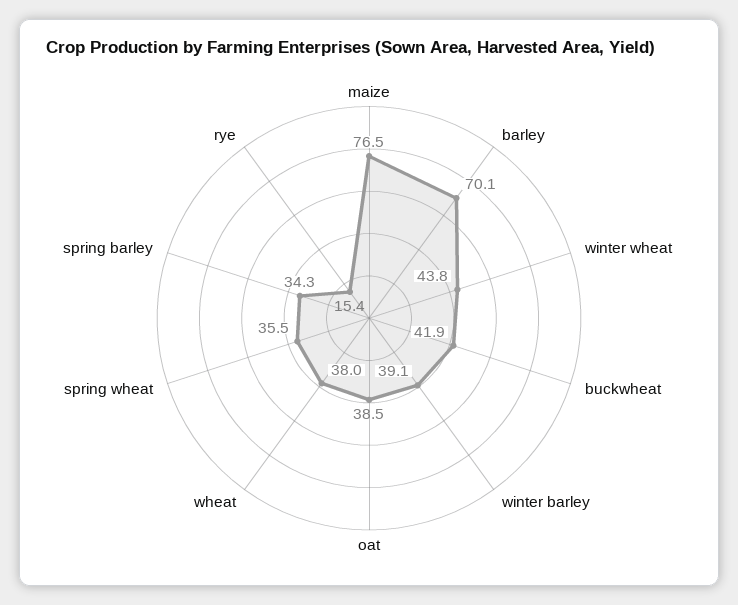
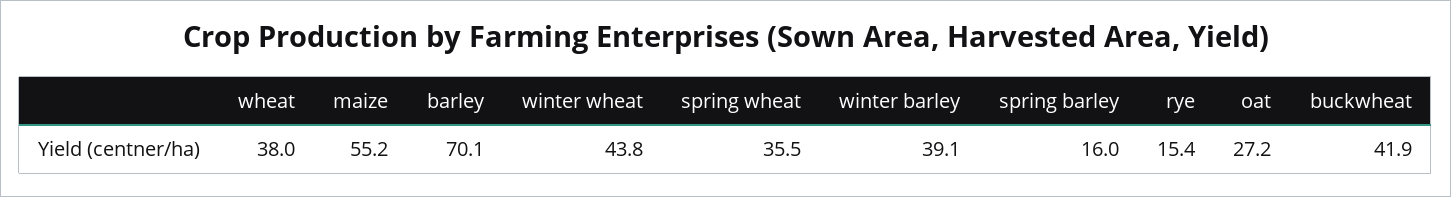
maize: 76.5 -> 55.2
oat: 38.5 -> 27.2
spring barley: 34.3 -> 16

